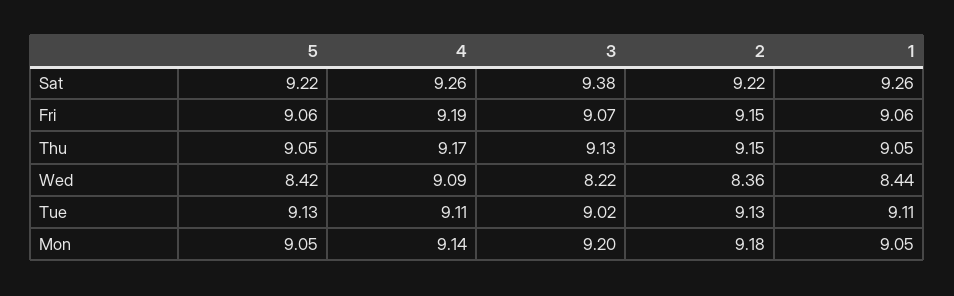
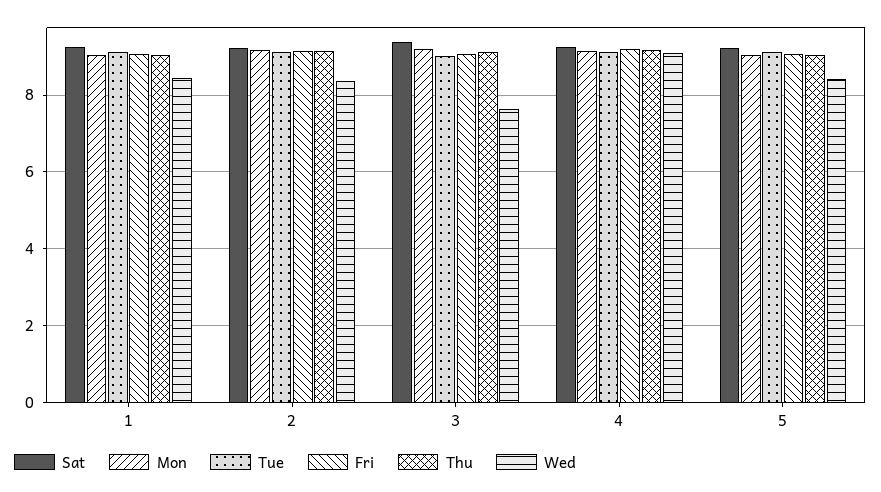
Wed, 3: 8.22 -> 7.6

